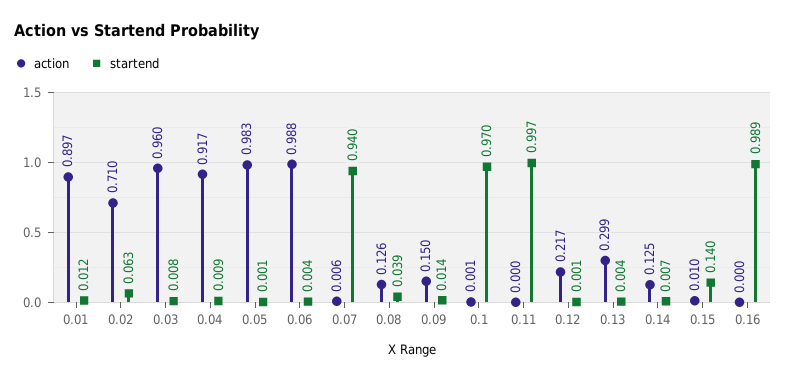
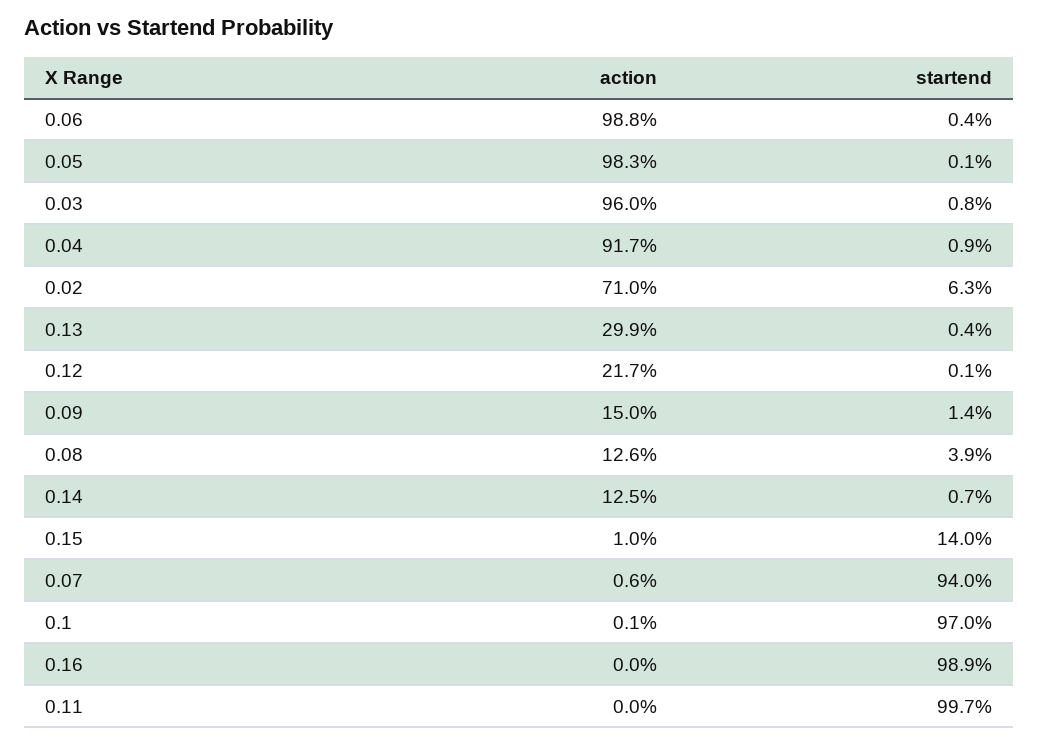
action, 0.01: 0.897 -> none
startend, 0.01: 0.012 -> none

